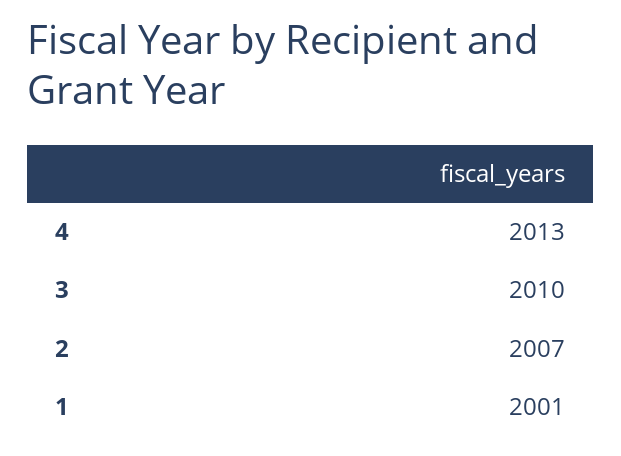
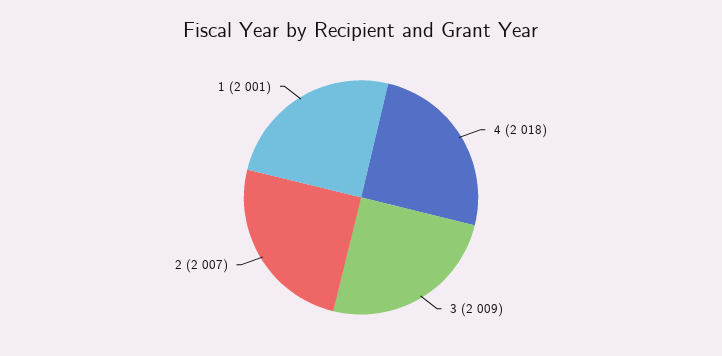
4: 2013 -> 2018
3: 2010 -> 2009

